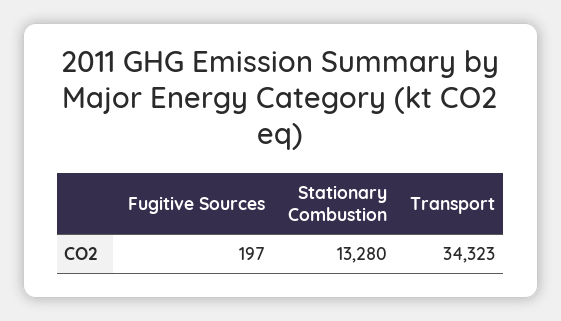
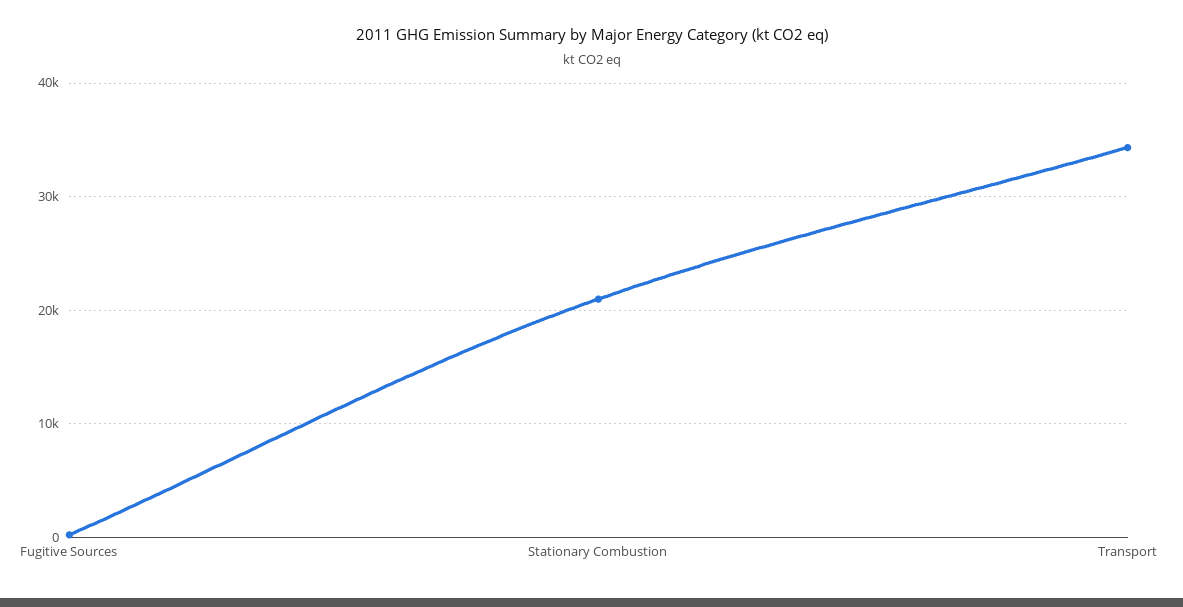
Stationary Combustion: 13280 -> 21000

